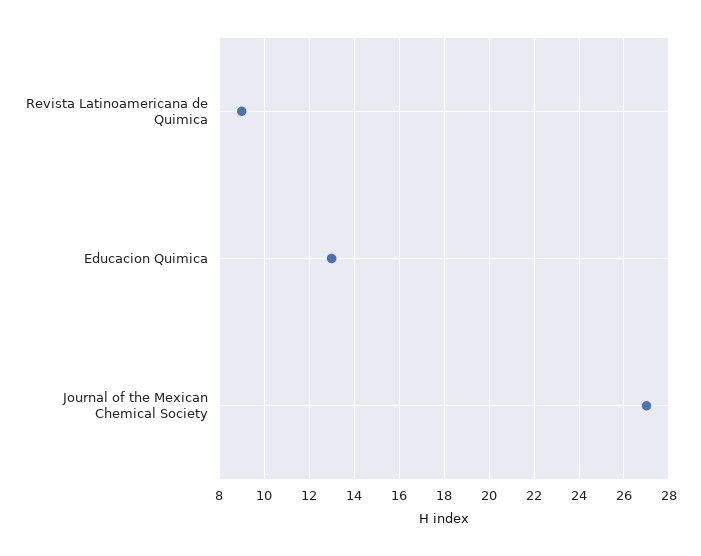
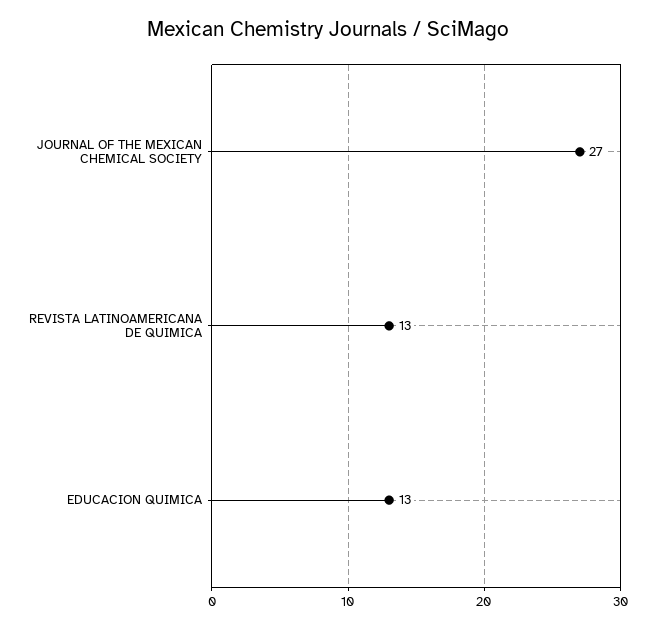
Revista Latinoamericana de Quimica: 9 -> 13

